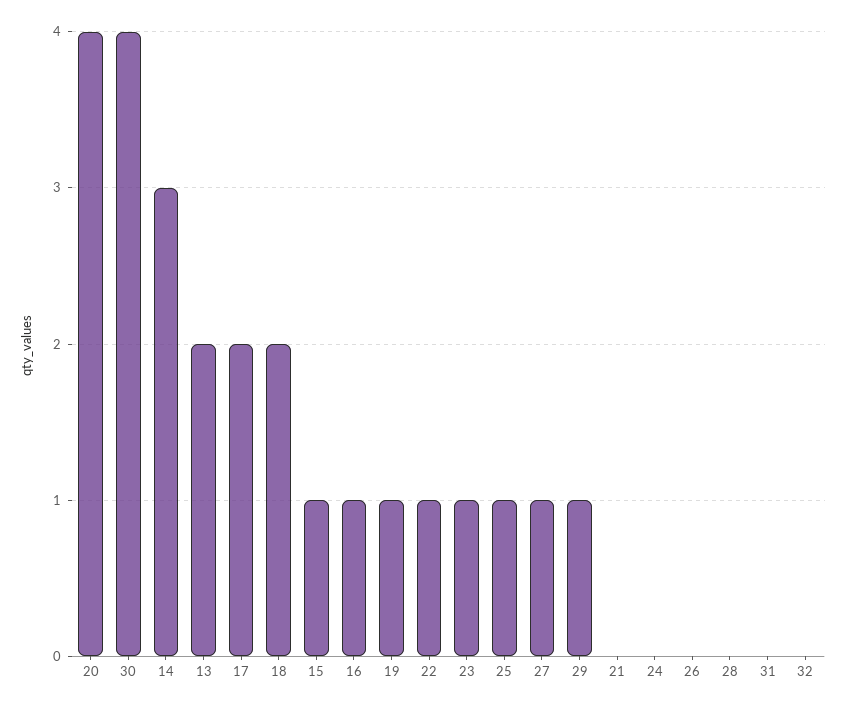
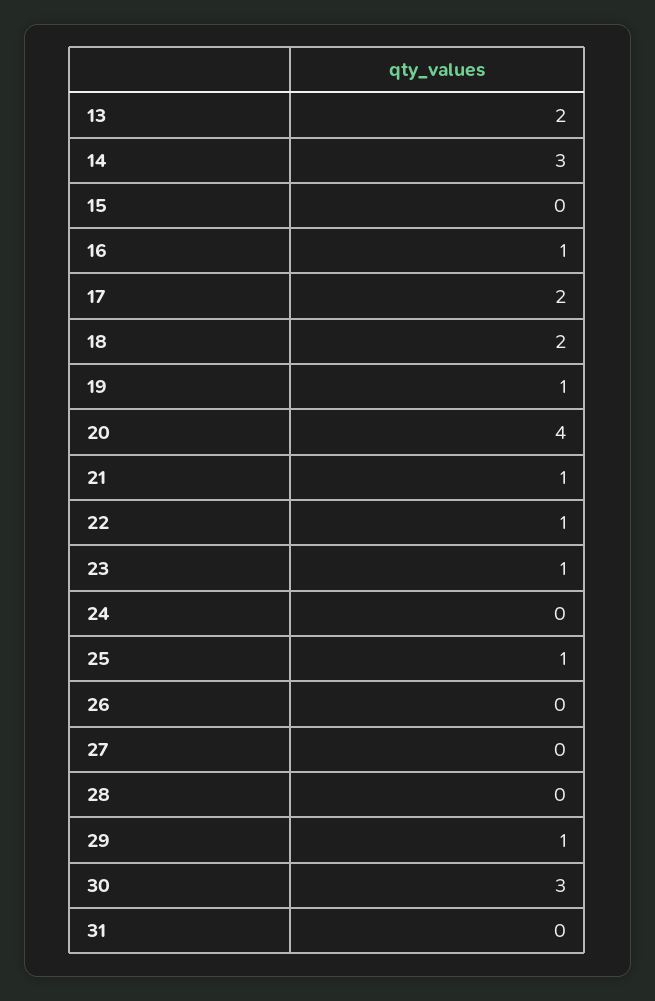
30: 4 -> 3
15: 1 -> 0
27: 1 -> 0
21: 0 -> 1
32: 0 -> none

